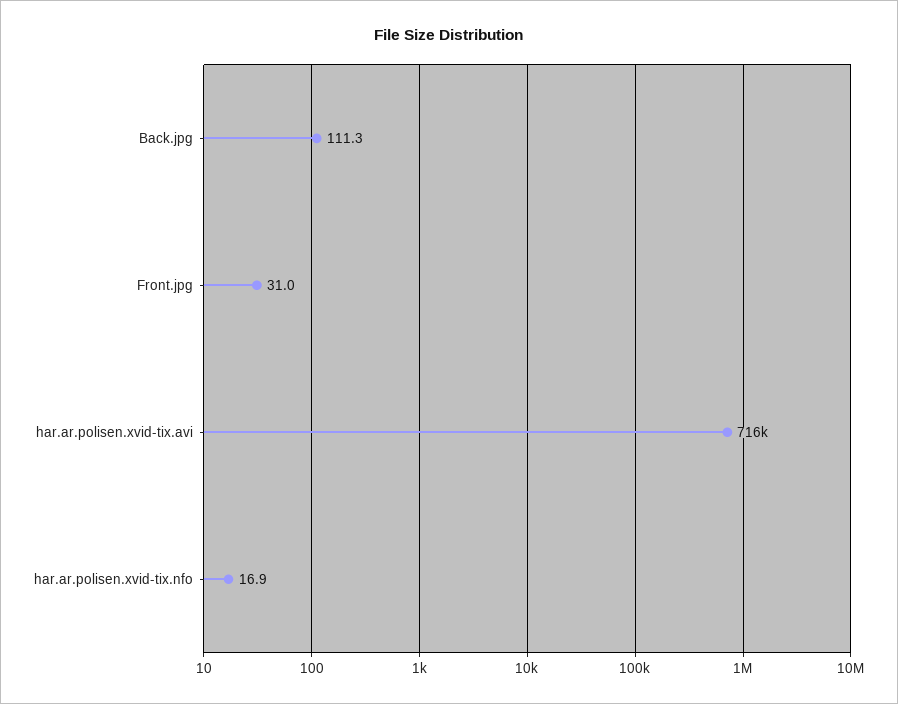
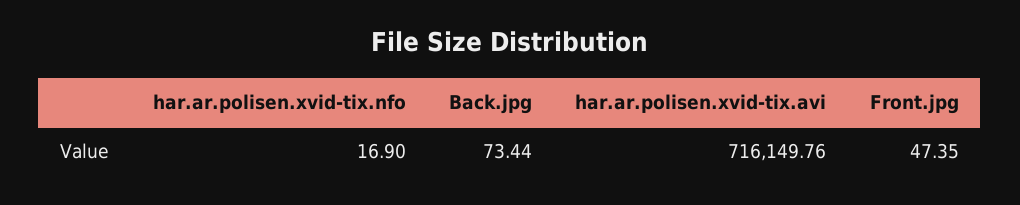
Back.jpg: 111.3 -> 73.44
Front.jpg: 31 -> 47.35

